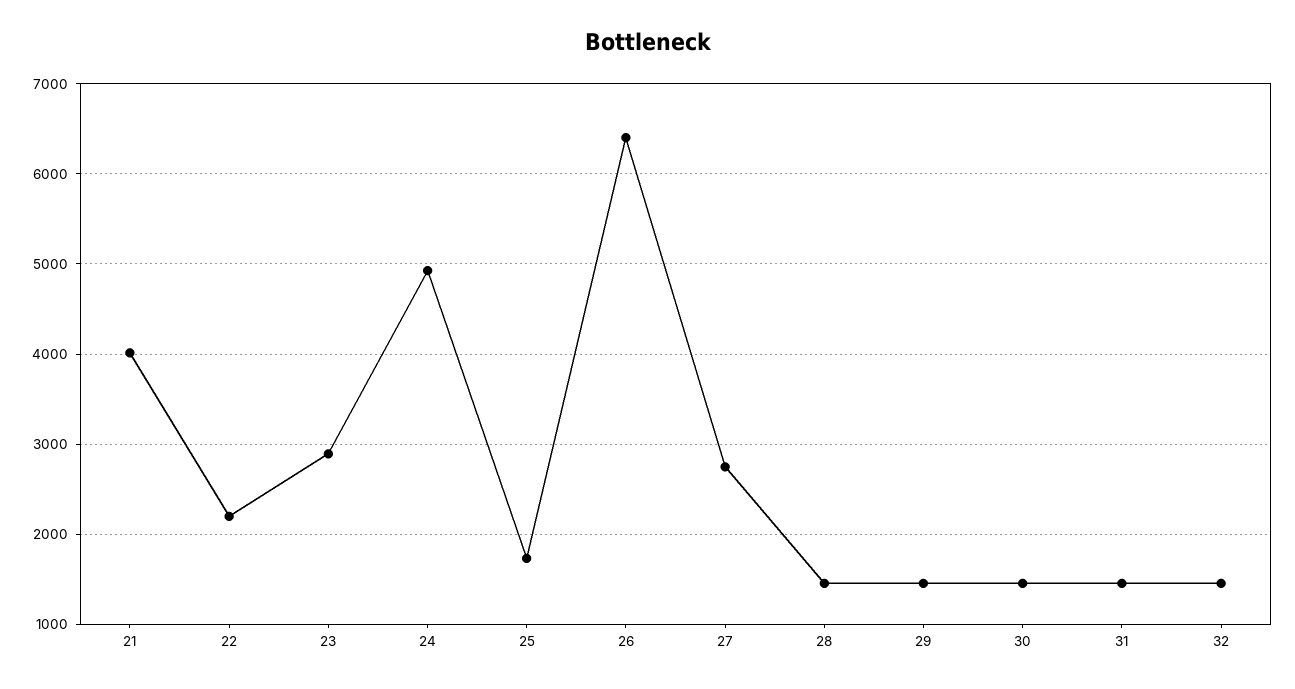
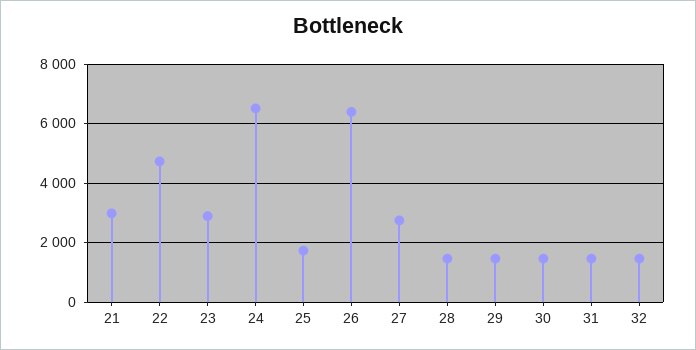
21: 4000 -> 3000
22: 2200 -> 4750
24: 4900 -> 6500

